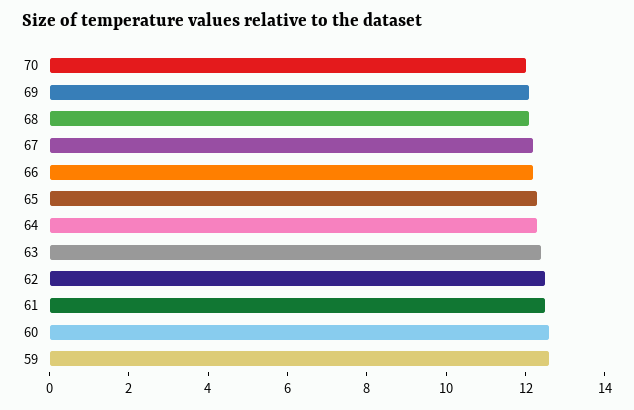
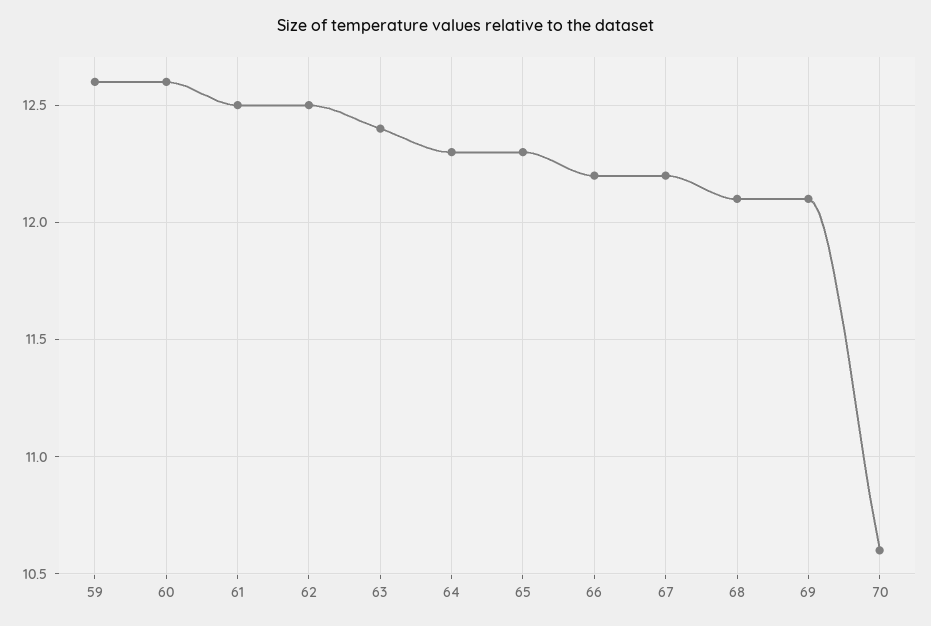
70: 12 -> 10.6

